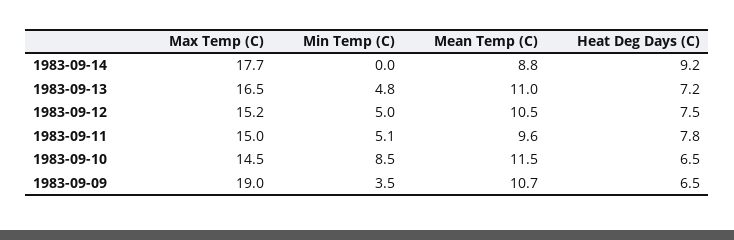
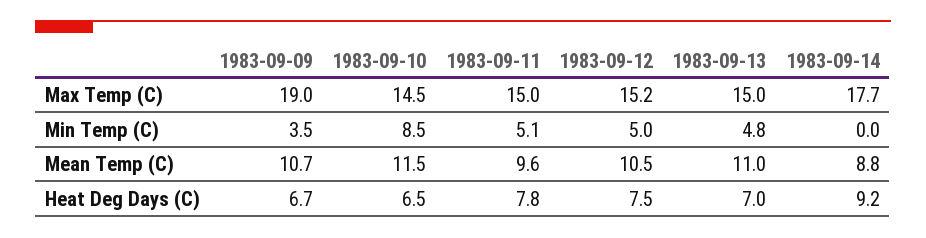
Max Temp (C), 1983-09-13: 16.5 -> 15
Heat Deg Days (C), 1983-09-13: 7.2 -> 7
Heat Deg Days (C), 1983-09-09: 6.5 -> 6.7

